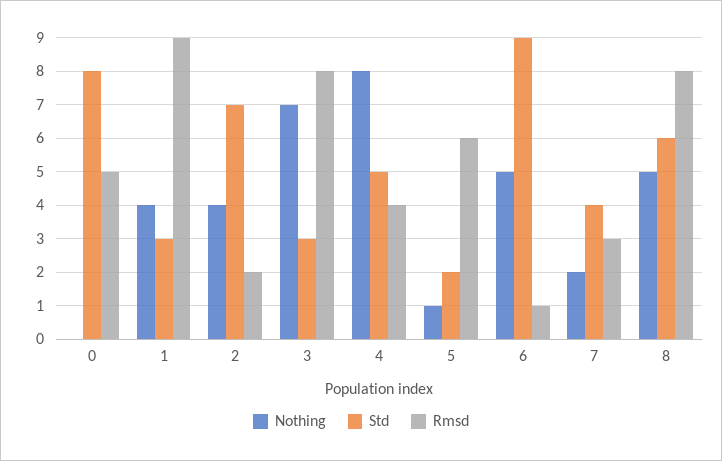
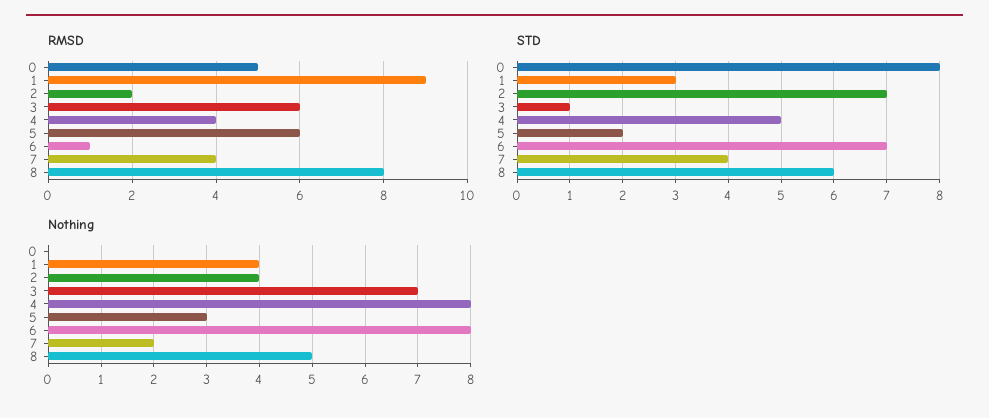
Std, 3: 3 -> 1
Rmsd, 3: 8 -> 6
Nothing, 5: 1 -> 3
Nothing, 6: 5 -> 8
Std, 6: 9 -> 7
Rmsd, 7: 3 -> 4

